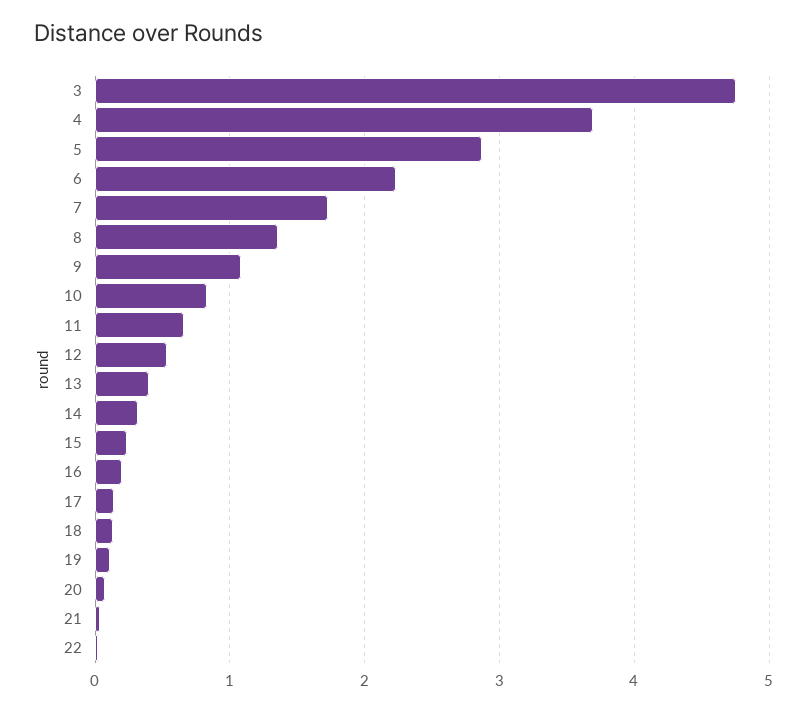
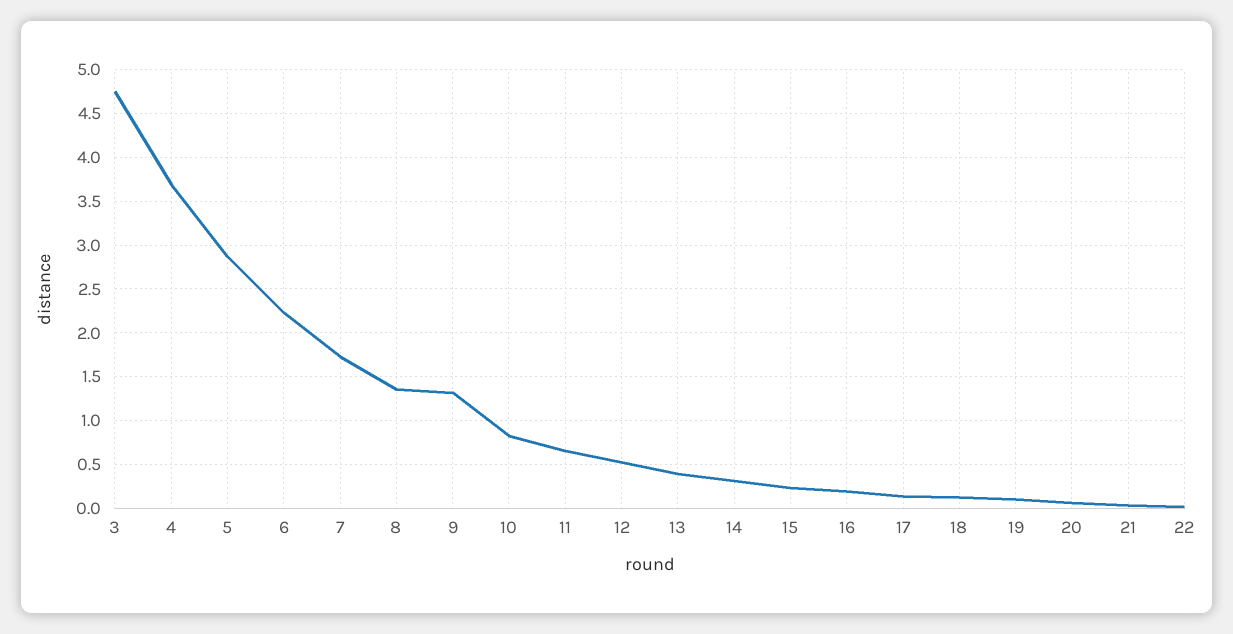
9: 1.1 -> 1.3

